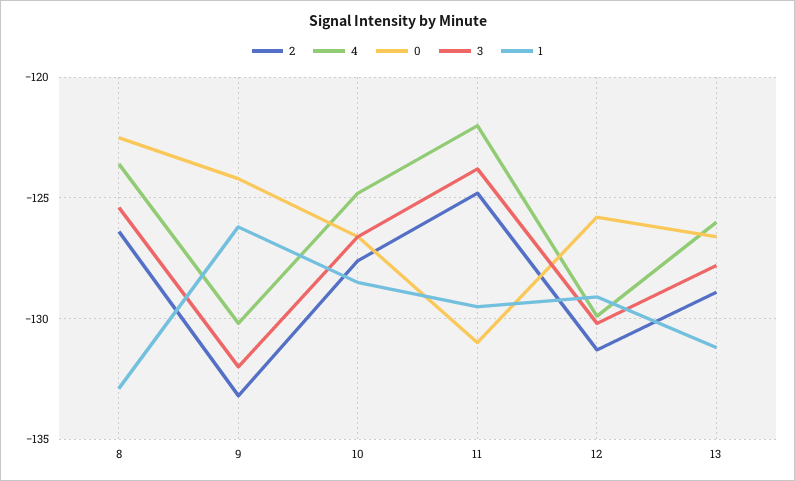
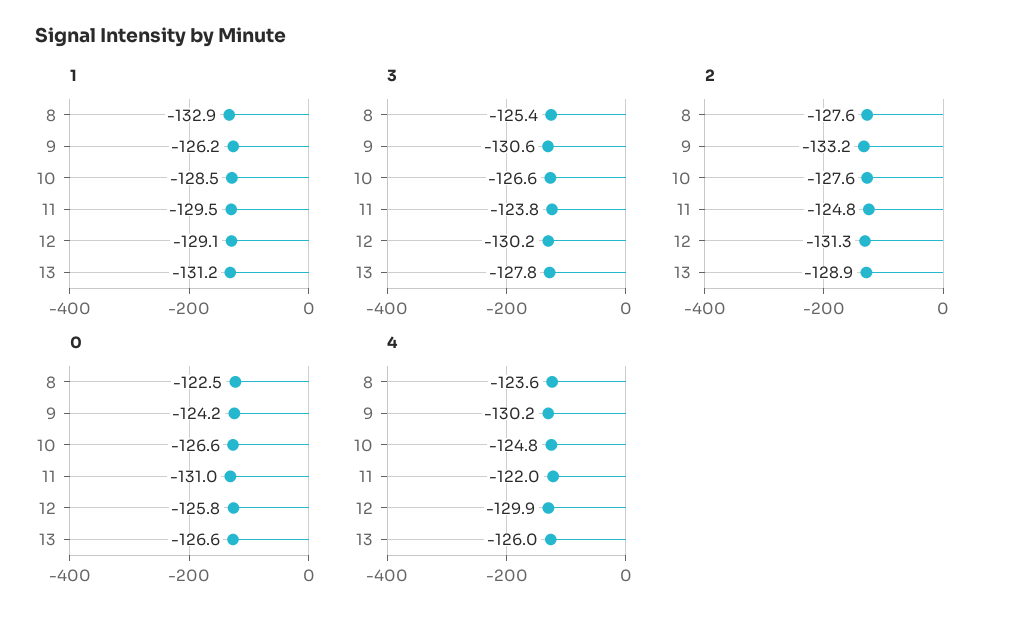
2, 8: -126.5 -> -127.6
3, 9: -132 -> -130.6

